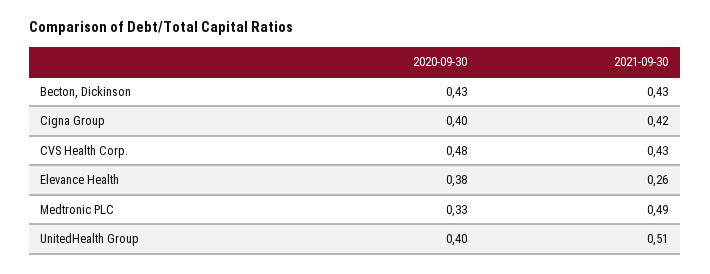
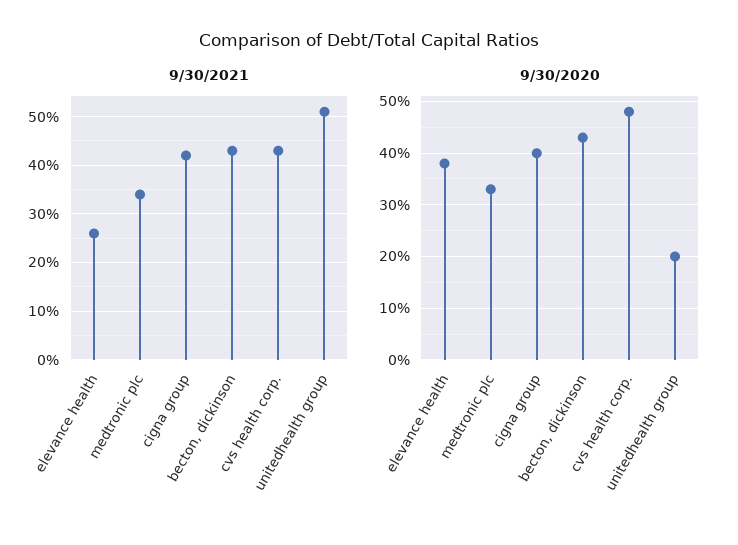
2021-09-30, Medtronic PLC: 0.49 -> 0.35
2020-09-30, UnitedHealth Group: 0.4 -> 0.2

